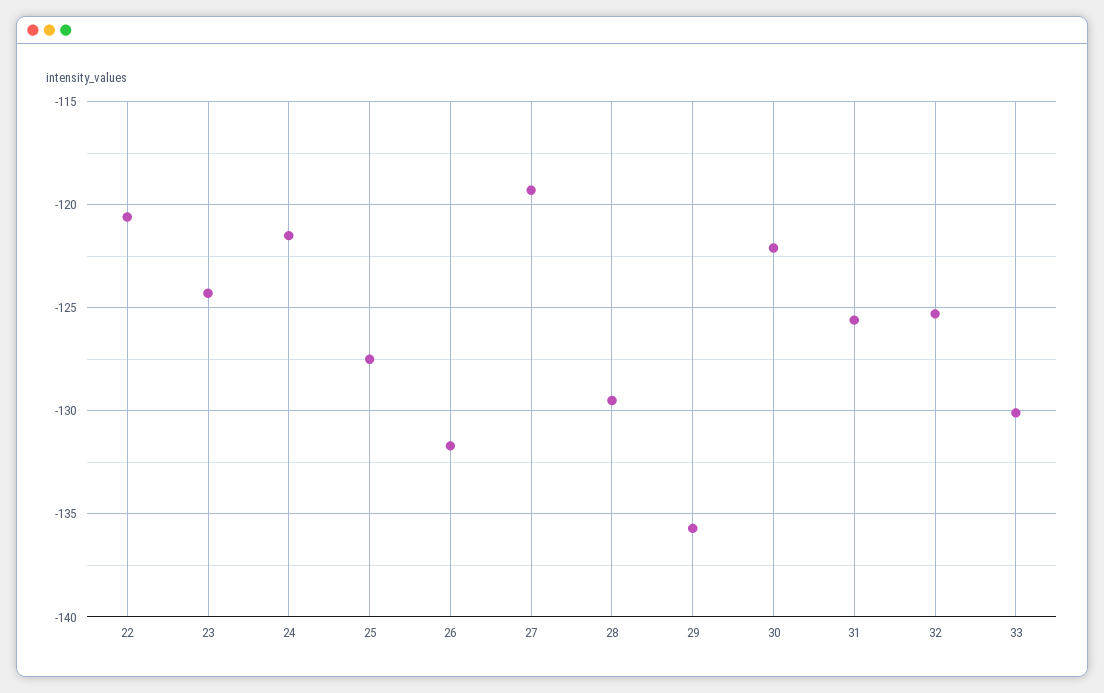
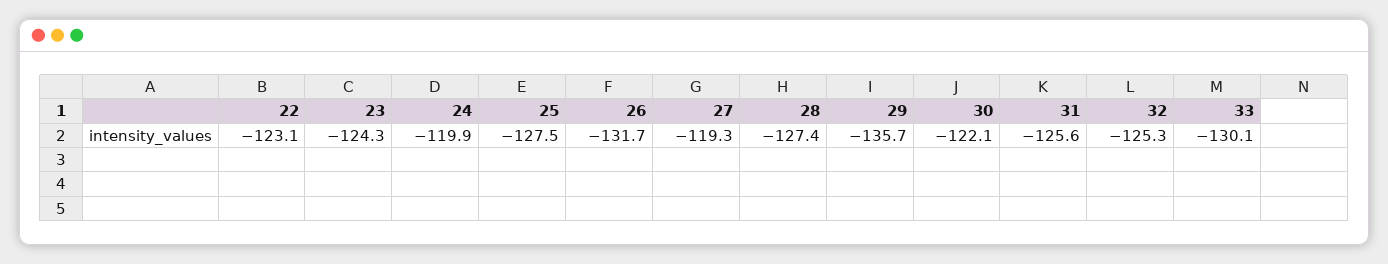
22: -120.5 -> -123.1
24: -121.5 -> -119.9
28: -129.5 -> -127.4

